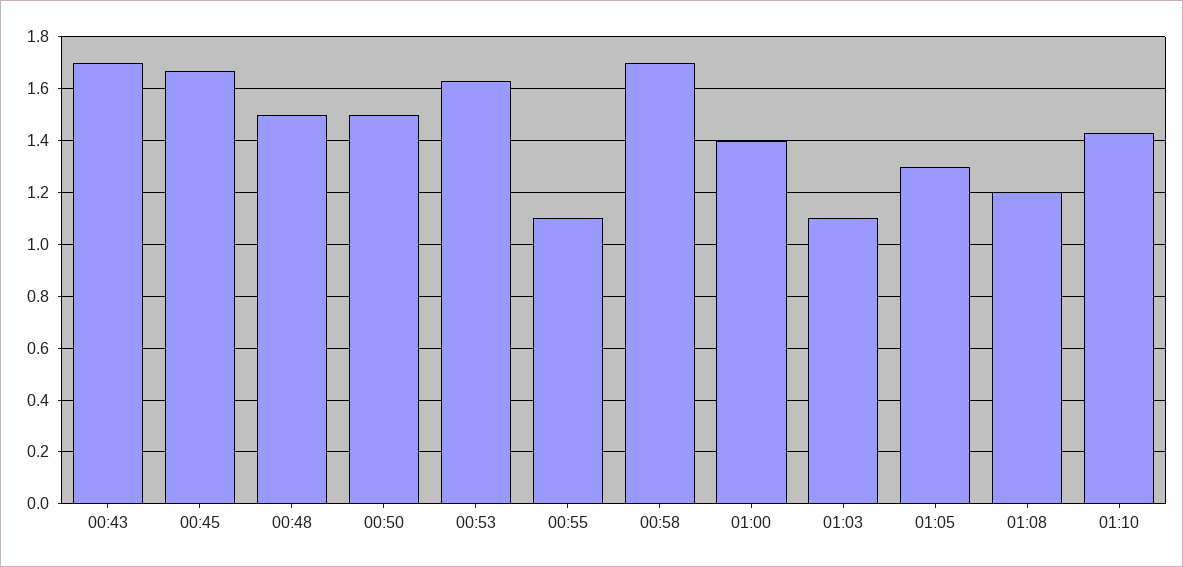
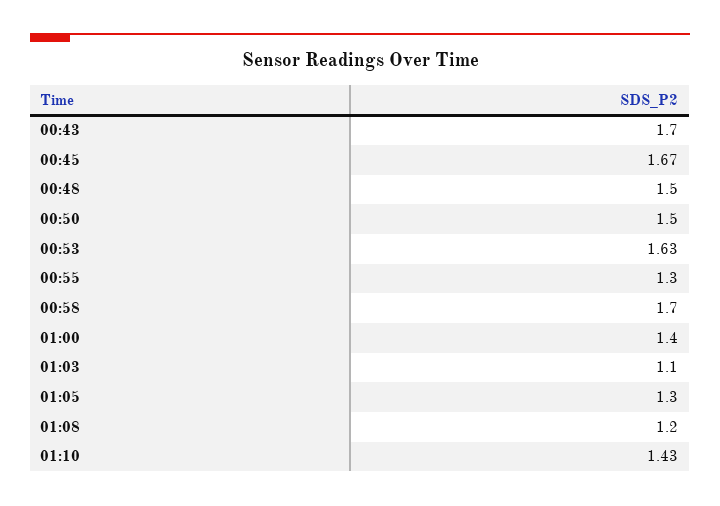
00:55: 1.1 -> 1.3

